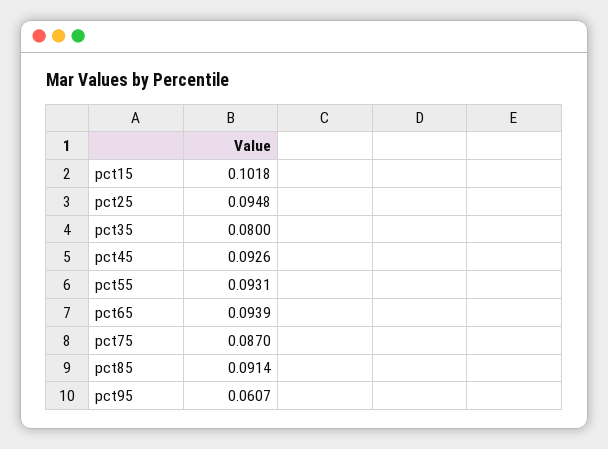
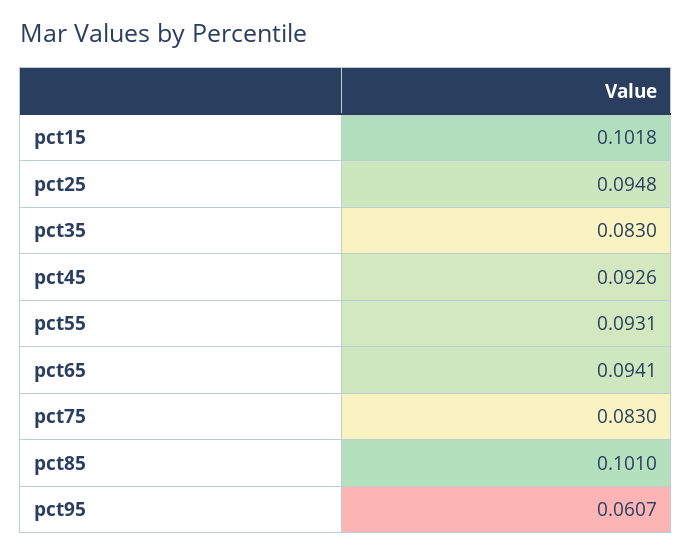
pct35: 0.08 -> 0.083
pct65: 0.0939 -> 0.0941
pct75: 0.087 -> 0.083
pct85: 0.0914 -> 0.101

